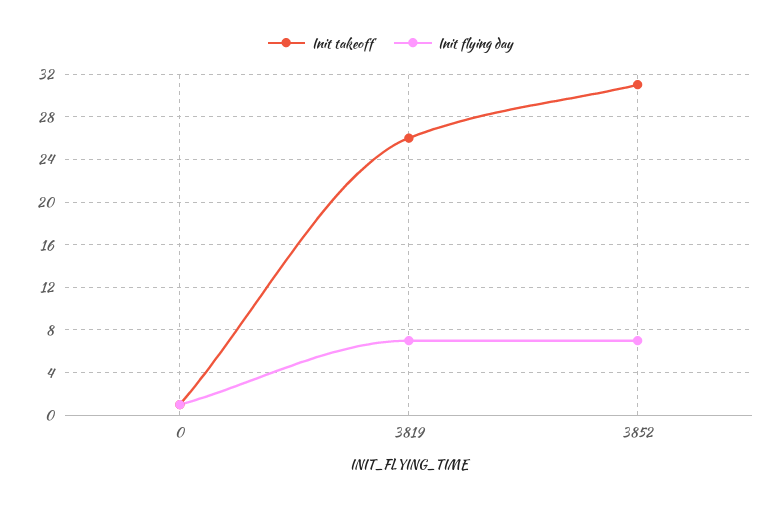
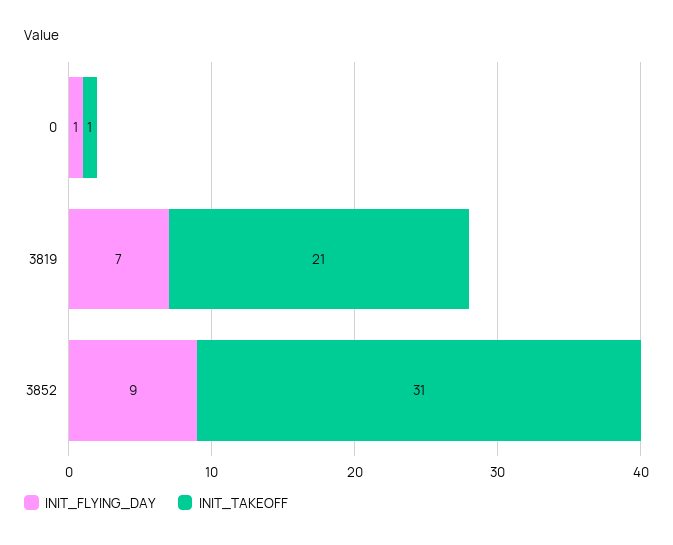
Init takeoff, 3819: 26 -> 21
Init flying day, 3852: 7 -> 9

